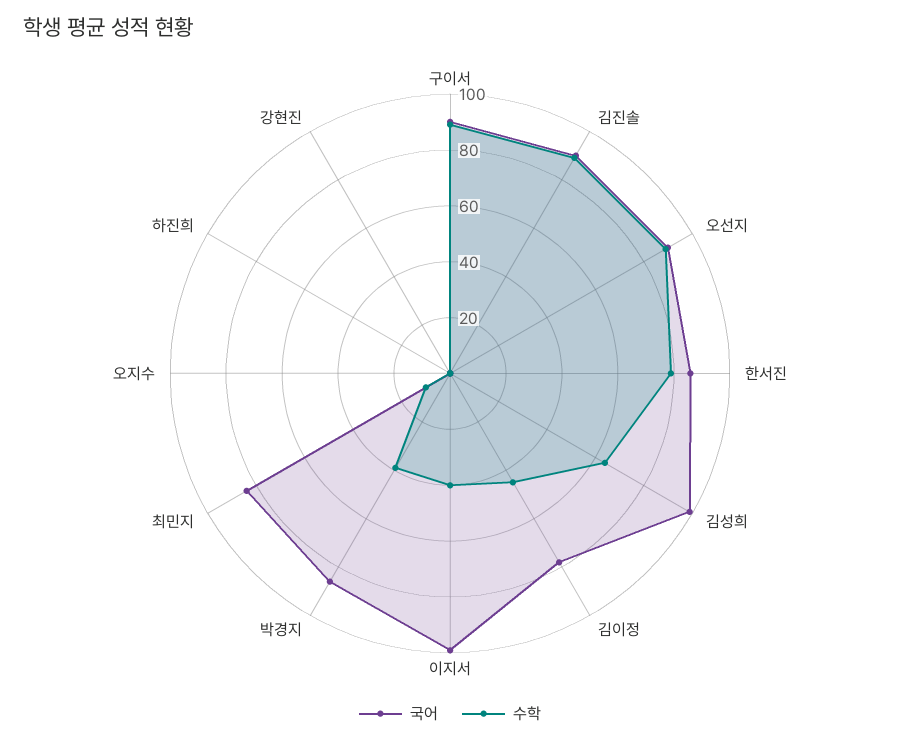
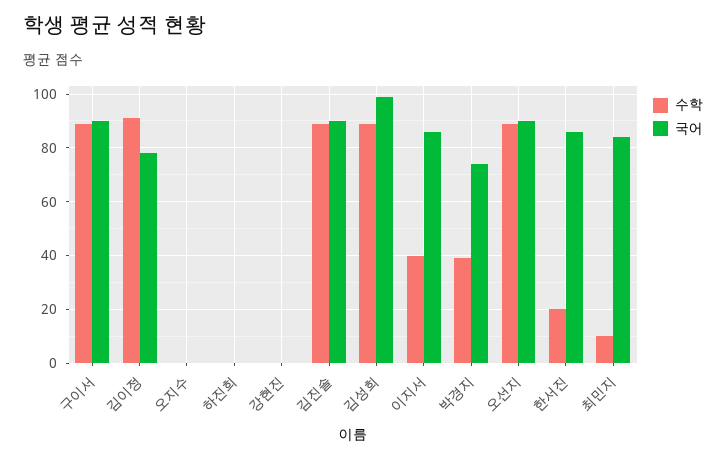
수학, 한서진: 80 -> 20
수학, 김성희: 65 -> 90
수학, 김이정: 45 -> 90
국어, 이지서: 100 -> 85
국어, 박경지: 85 -> 75

